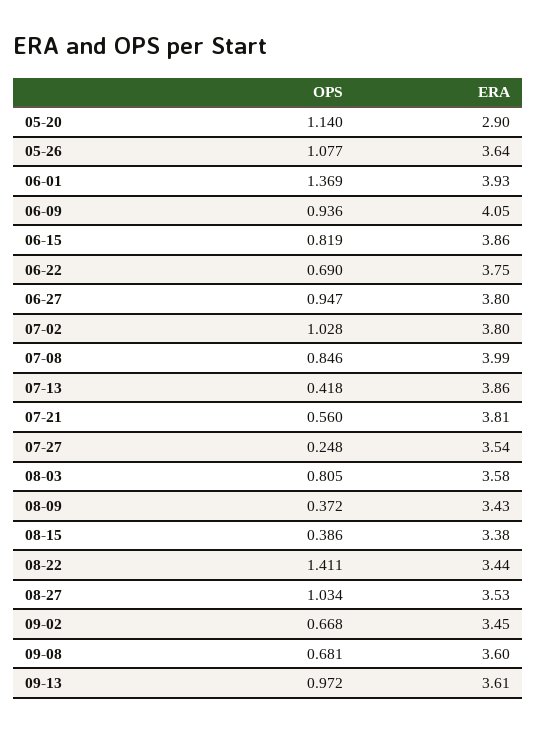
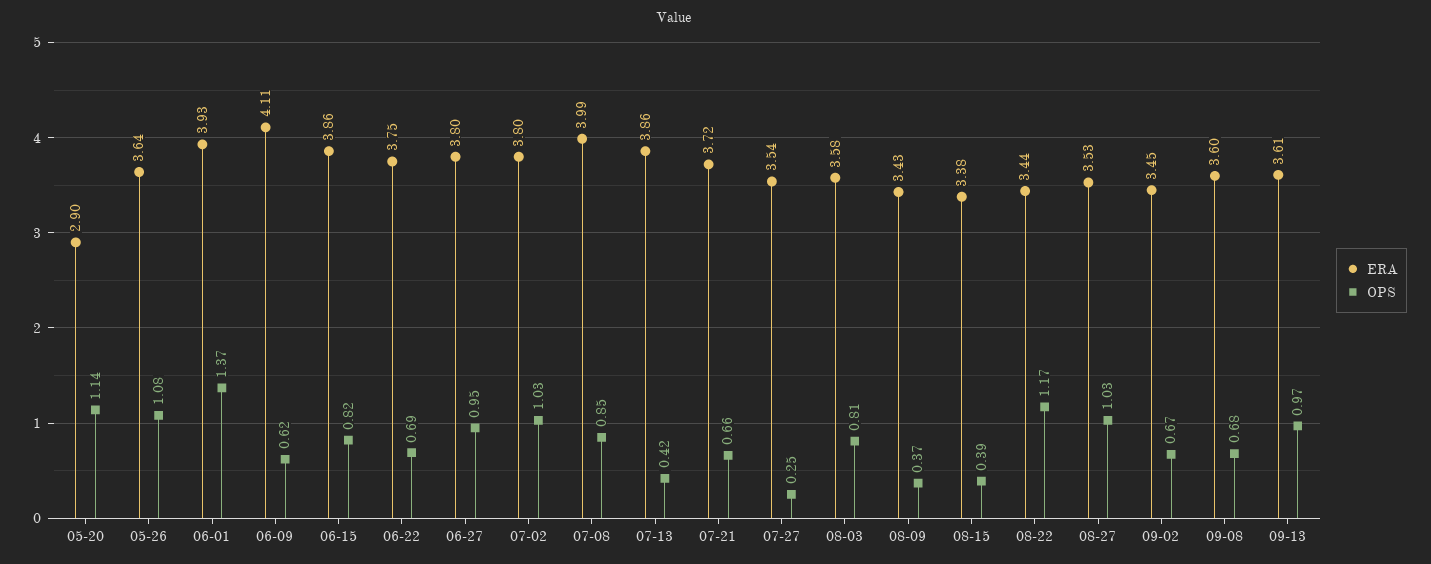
OPS, 06-09: 0.936 -> 0.62
ERA, 06-09: 4.05 -> 4.11
OPS, 07-21: 0.56 -> 0.66
ERA, 07-21: 3.81 -> 3.72
OPS, 08-22: 1.411 -> 1.17

